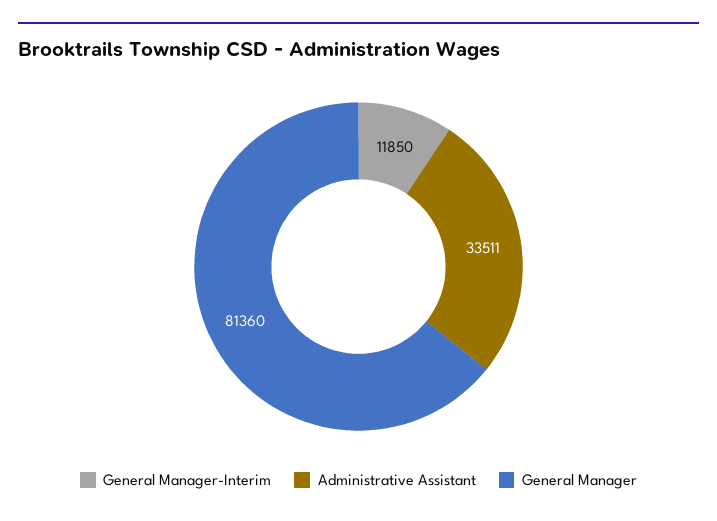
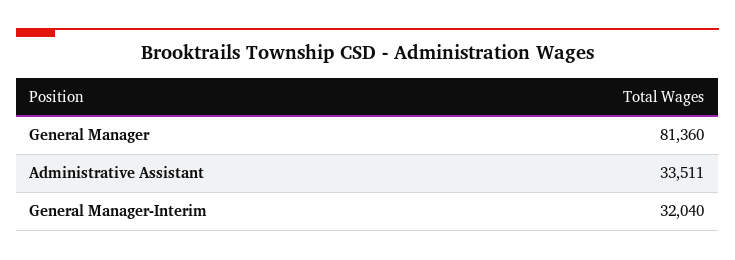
General Manager-Interim: 11850 -> 32040

